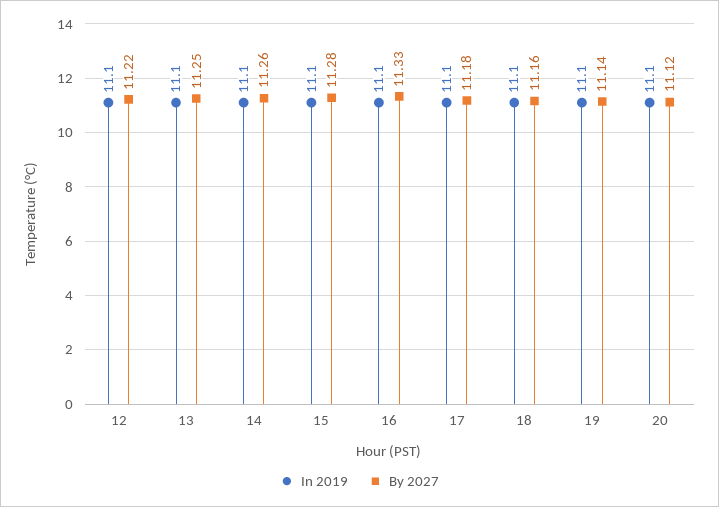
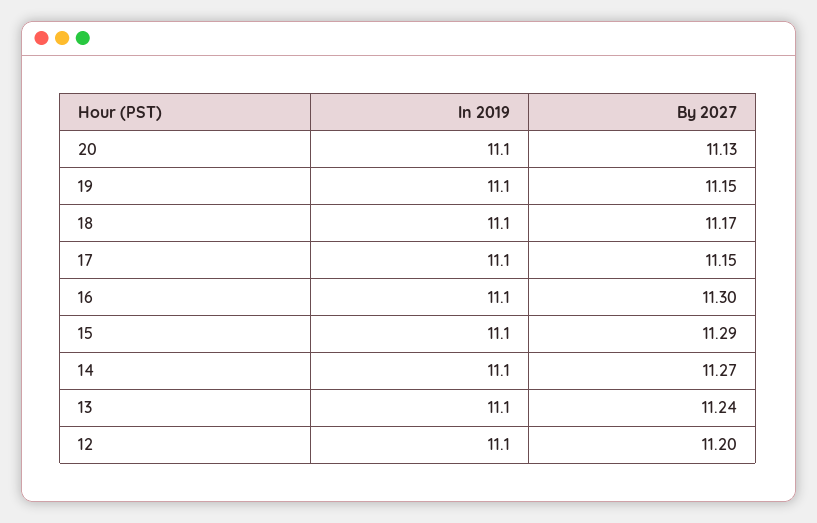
By 2027, 12: 11.22 -> 11.2
By 2027, 13: 11.25 -> 11.24
By 2027, 14: 11.26 -> 11.27
By 2027, 15: 11.28 -> 11.29
By 2027, 16: 11.33 -> 11.3
By 2027, 17: 11.18 -> 11.15
By 2027, 18: 11.16 -> 11.17
By 2027, 19: 11.14 -> 11.15
By 2027, 20: 11.12 -> 11.13

